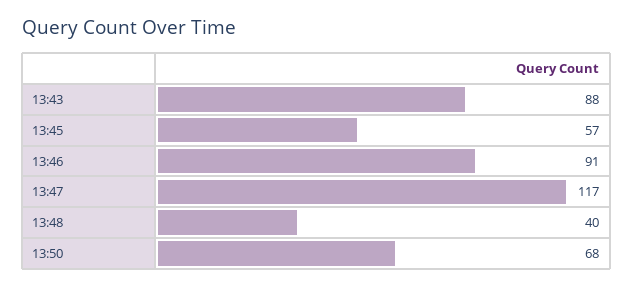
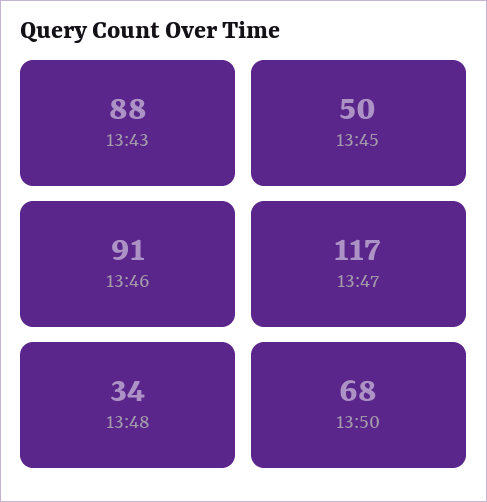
13:45: 57 -> 50
13:48: 40 -> 34

